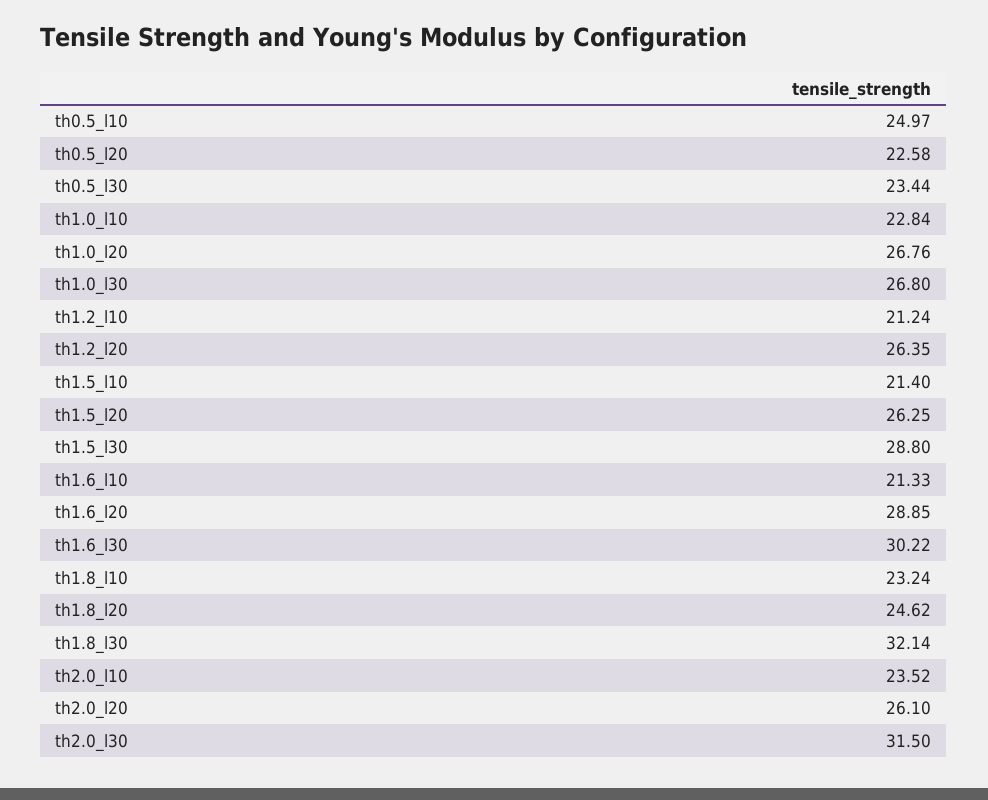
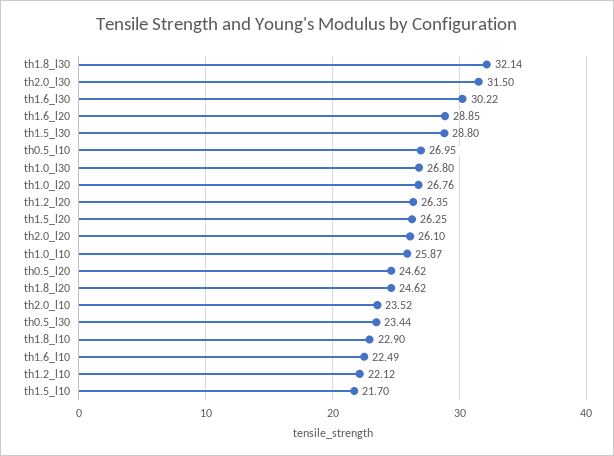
th0.5_l10: 24.97 -> 26.95
th0.5_l20: 22.58 -> 24.62
th1.0_l10: 22.84 -> 25.87
th1.2_l10: 21.24 -> 22.12
th1.5_l10: 21.4 -> 21.7
th1.6_l10: 21.33 -> 22.49
th1.8_l10: 23.24 -> 22.9

